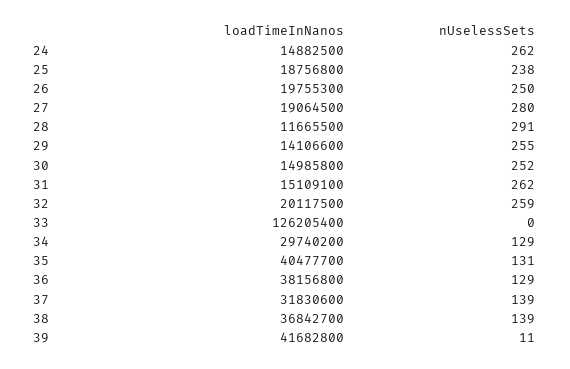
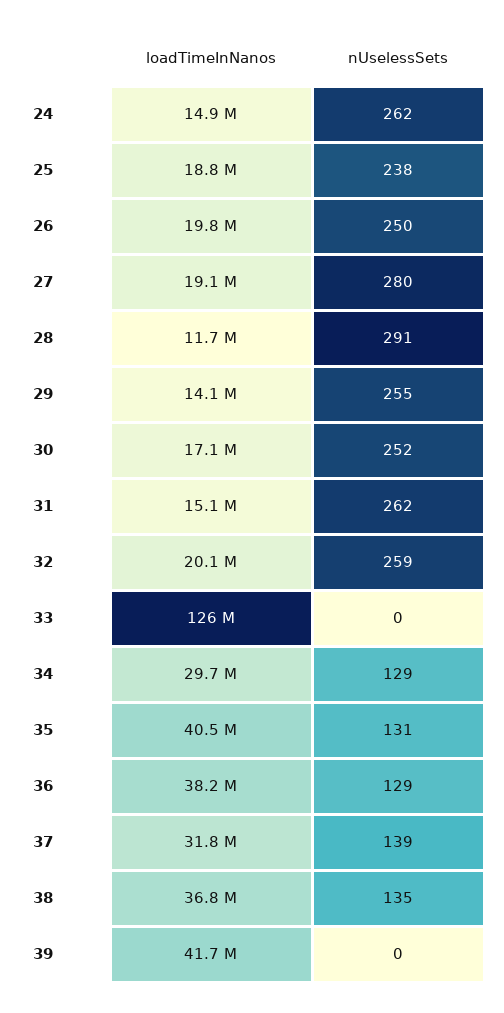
loadTimeInNanos, 30: 14985800 -> 17100000
nUselessSets, 38: 139 -> 135
nUselessSets, 39: 11 -> 0

